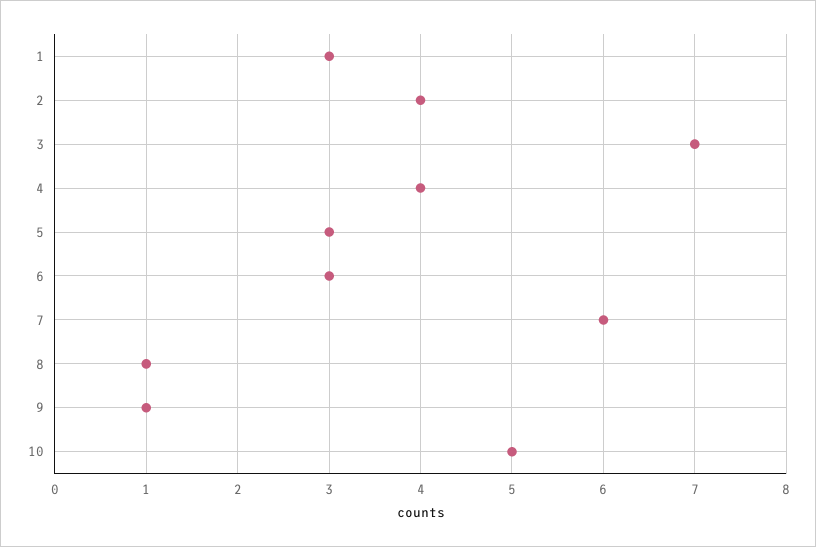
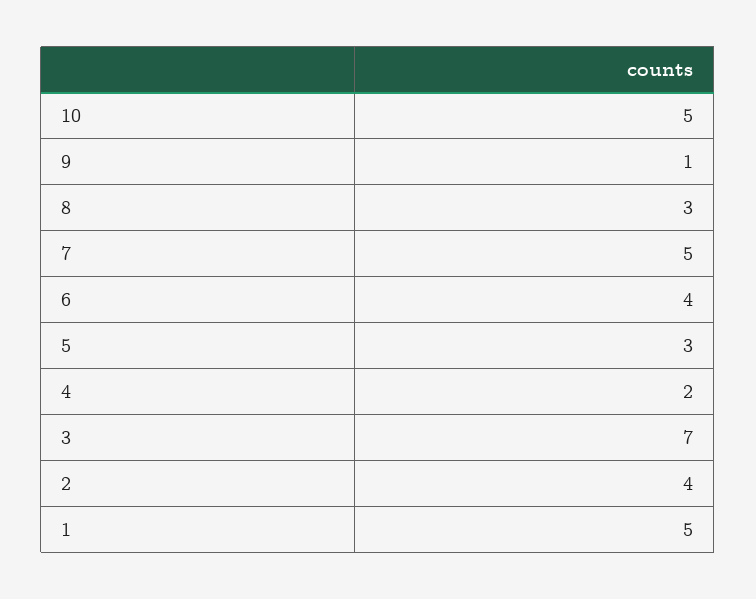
1: 3 -> 5
4: 4 -> 2
6: 3 -> 4
7: 6 -> 5
8: 1 -> 3

